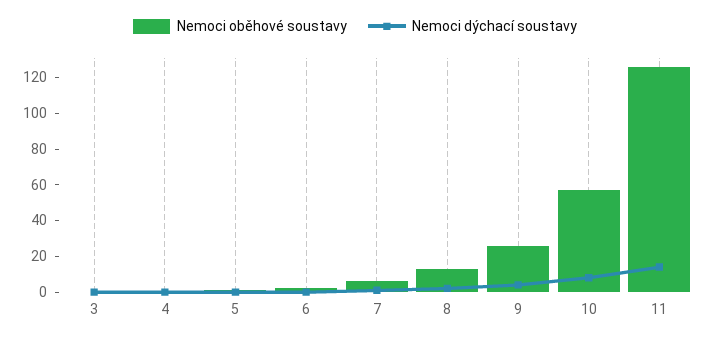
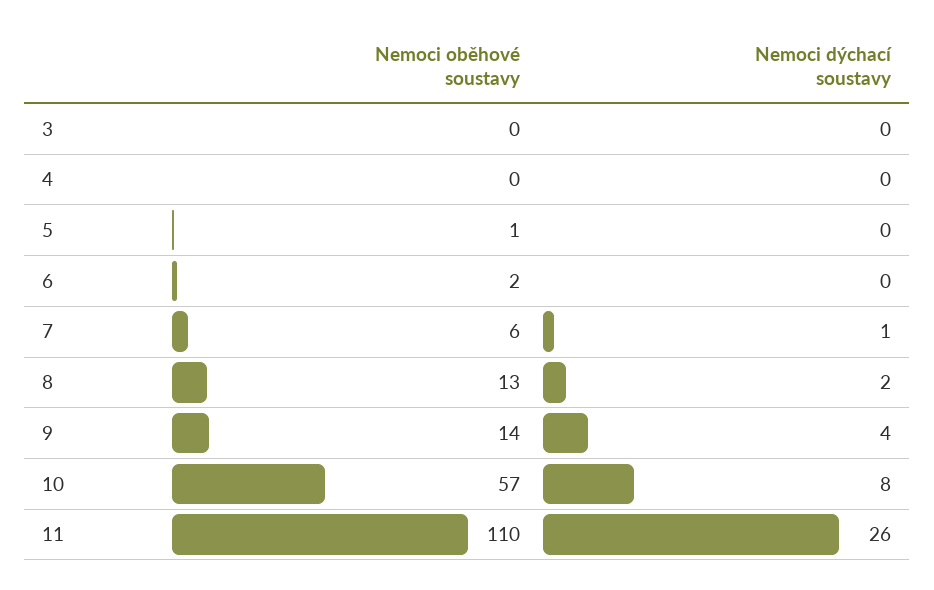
Nemoci oběhové soustavy, 9: 25 -> 14
Nemoci oběhové soustavy, 11: 125 -> 110
Nemoci dýchací soustavy, 11: 15 -> 26

